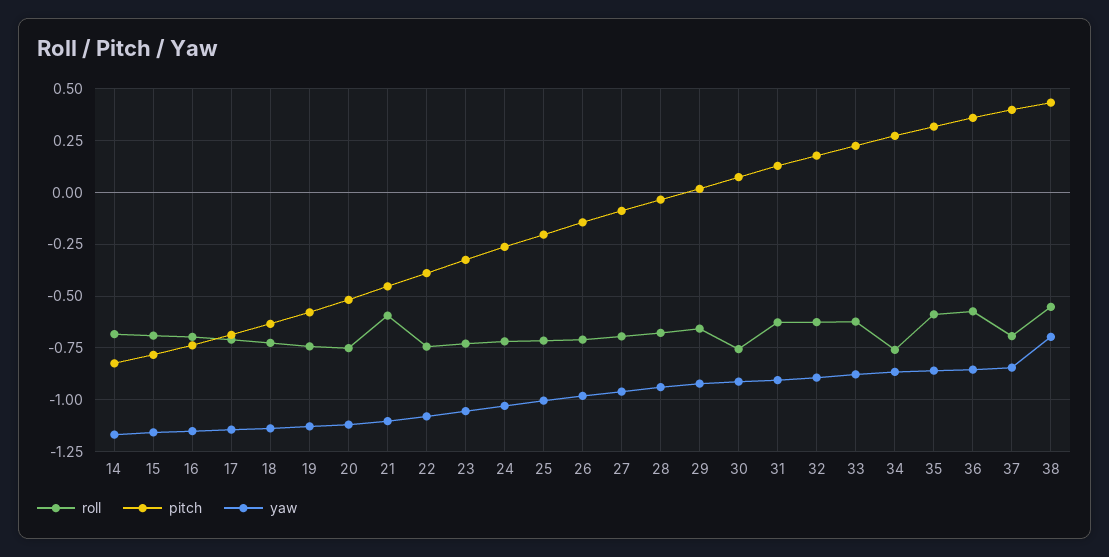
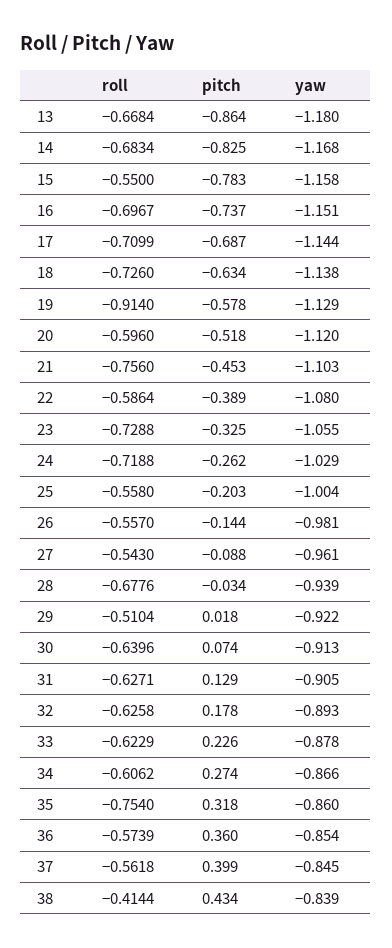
roll, 15: -0.7 -> -0.55
roll, 19: -0.75 -> -0.914
roll, 20: -0.75 -> -0.596
roll, 21: -0.6 -> -0.756
roll, 22: -0.75 -> -0.5864
roll, 25: -0.7 -> -0.558
roll, 26: -0.7 -> -0.557
roll, 27: -0.7 -> -0.543
roll, 29: -0.65 -> -0.5104
roll, 30: -0.75 -> -0.6396
roll, 34: -0.75 -> -0.6062
roll, 35: -0.6 -> -0.754
roll, 37: -0.7 -> -0.5618
roll, 38: -0.55 -> -0.4144
yaw, 38: -0.7 -> -0.839
roll, 13: none -> -0.6684
pitch, 13: none -> -0.864
yaw, 13: none -> -1.18

